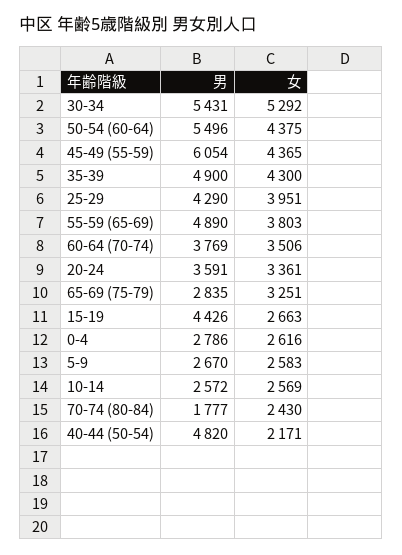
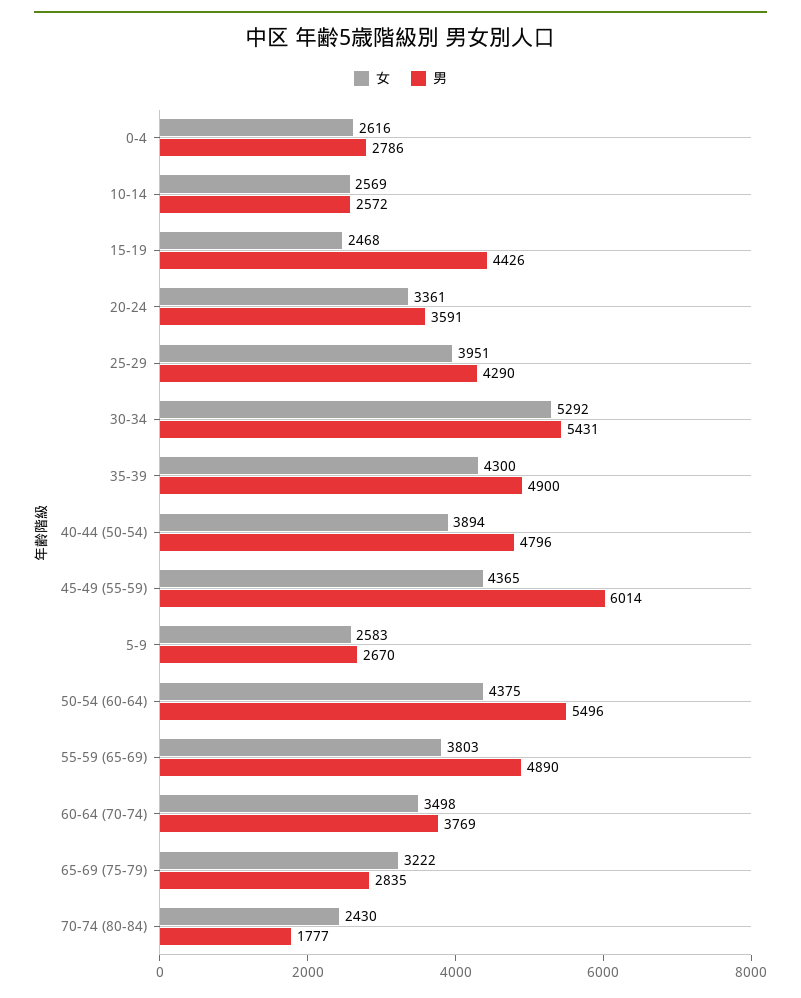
男, 45-49 (55-59): 6054 -> 6014
女, 60-64 (70-74): 3506 -> 3498
女, 65-69 (75-79): 3251 -> 3222
女, 15-19: 2663 -> 2468
男, 40-44 (50-54): 4820 -> 4796
女, 40-44 (50-54): 2171 -> 3894

